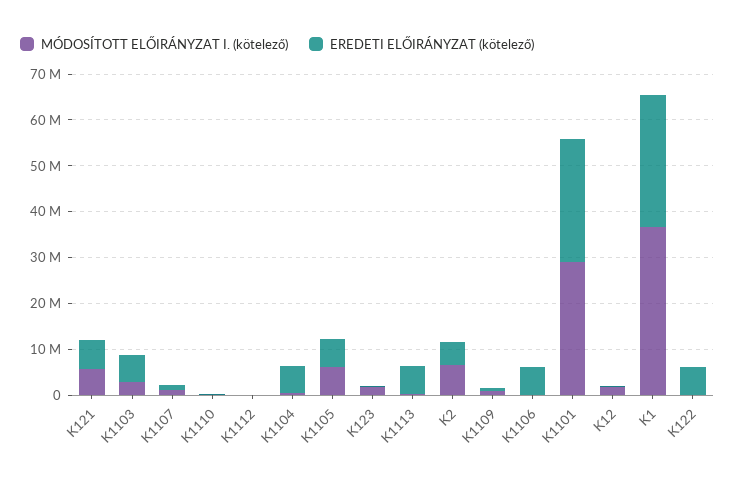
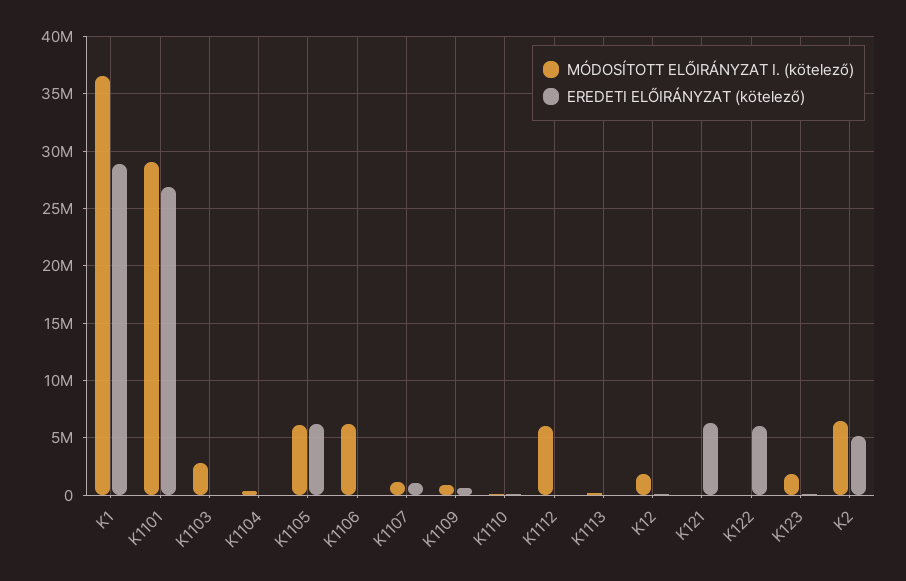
MÓDOSÍTOTT ELŐIRÁNYZAT I. (kötelező), K121: 6000000 -> 0
EREDETI ELŐIRÁNYZAT (kötelező), K1103: 6000000 -> 0
MÓDOSÍTOTT ELŐIRÁNYZAT I. (kötelező), K1112: 0 -> 6000000
EREDETI ELŐIRÁNYZAT (kötelező), K1104: 6000000 -> 0
EREDETI ELŐIRÁNYZAT (kötelező), K1113: 6000000 -> 0
MÓDOSÍTOTT ELŐIRÁNYZAT I. (kötelező), K1106: 0 -> 6000000
EREDETI ELŐIRÁNYZAT (kötelező), K1106: 6000000 -> 0

